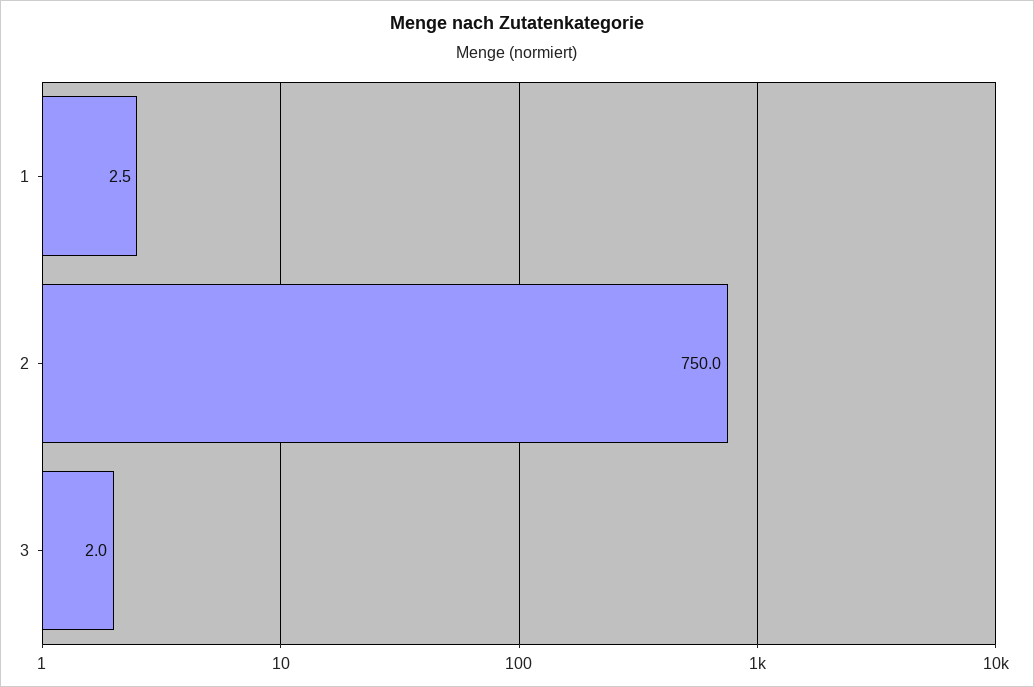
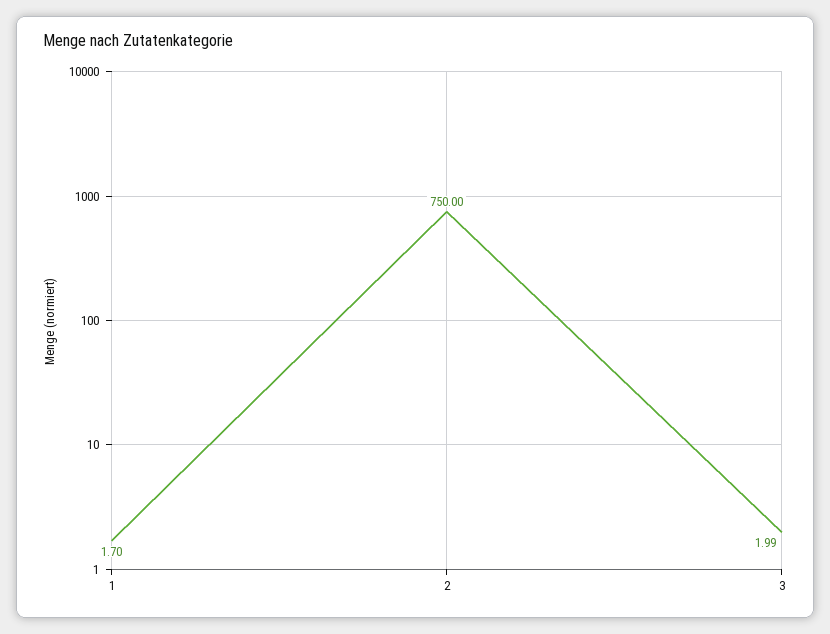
1: 2.5 -> 1.7

